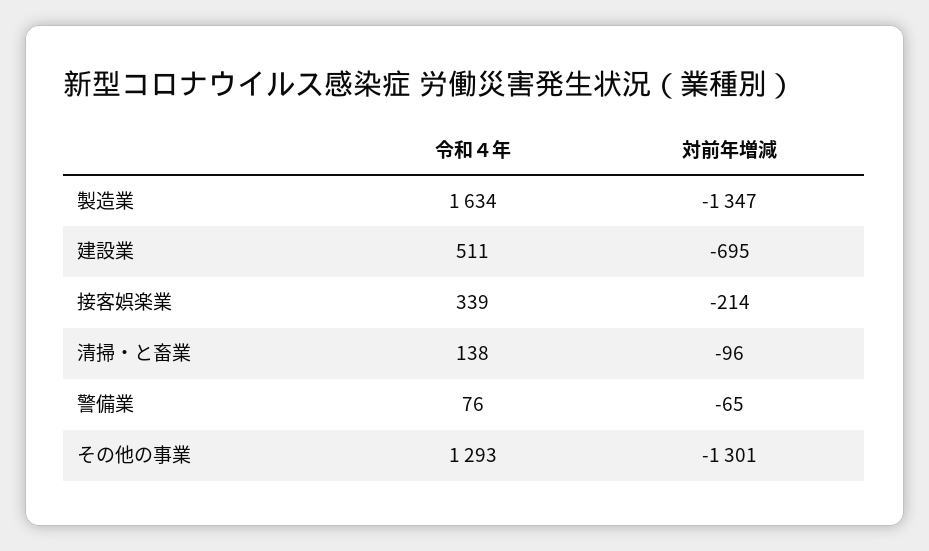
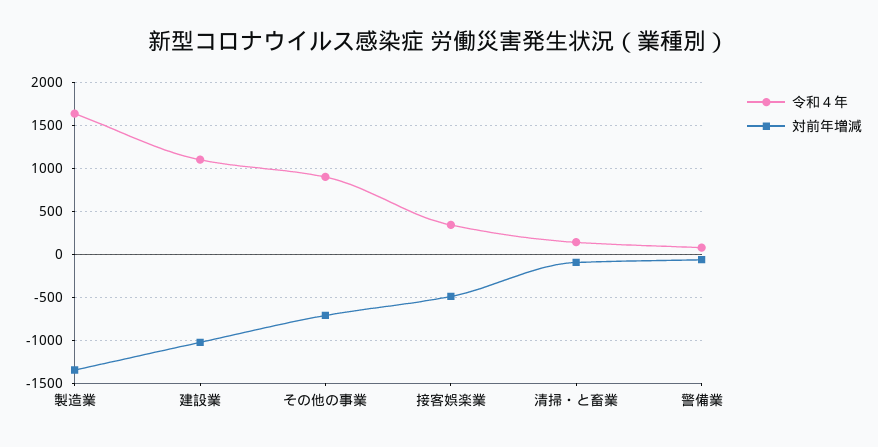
令和４年, 建設業: 511 -> 1100
対前年増減, 建設業: -695 -> -1000
対前年増減, 接客娯楽業: -214 -> -500
令和４年, その他の事業: 1293 -> 900
対前年増減, その他の事業: -1301 -> -700

